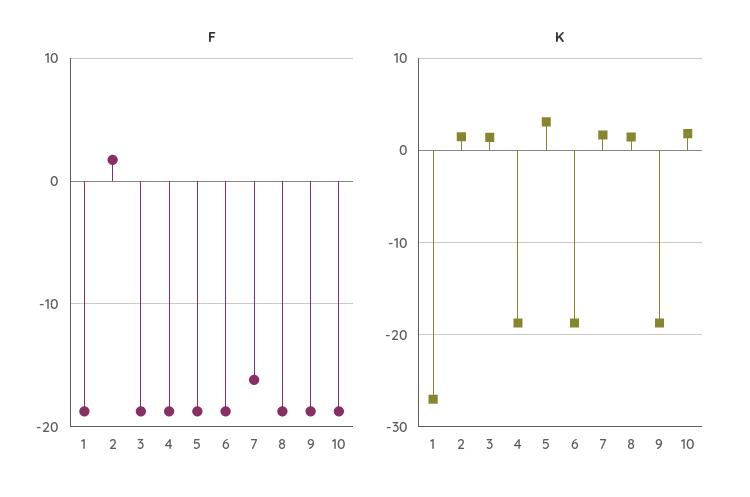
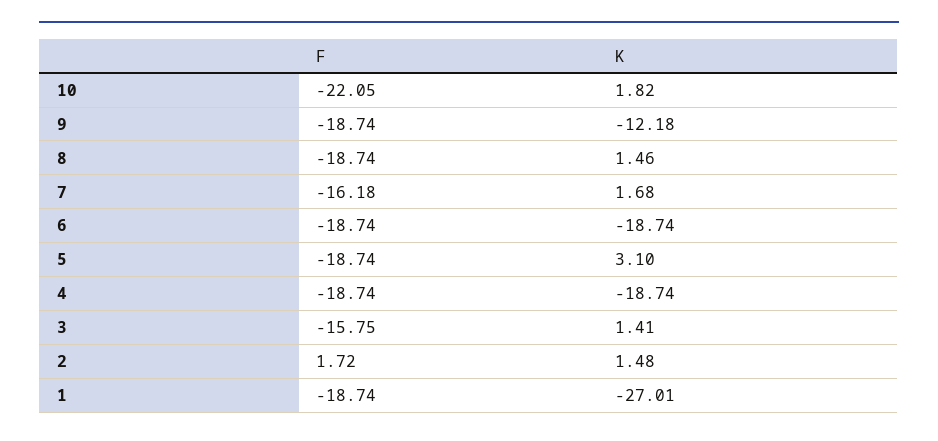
F, 3: -19 -> -15.75
F, 10: -19 -> -22.05
K, 9: -19 -> -12.18

